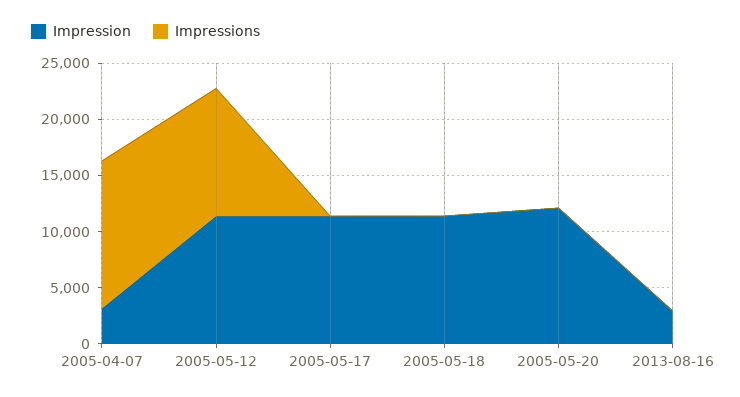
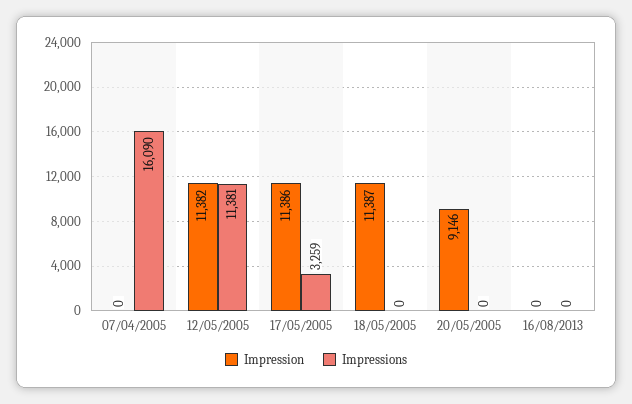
Impression, 2005-04-07: 3000 -> 0
Impressions, 2005-04-07: 13000 -> 16090
Impressions, 2005-05-17: 0 -> 3259
Impression, 2005-05-20: 12000 -> 9146
Impression, 2013-08-16: 3000 -> 0

